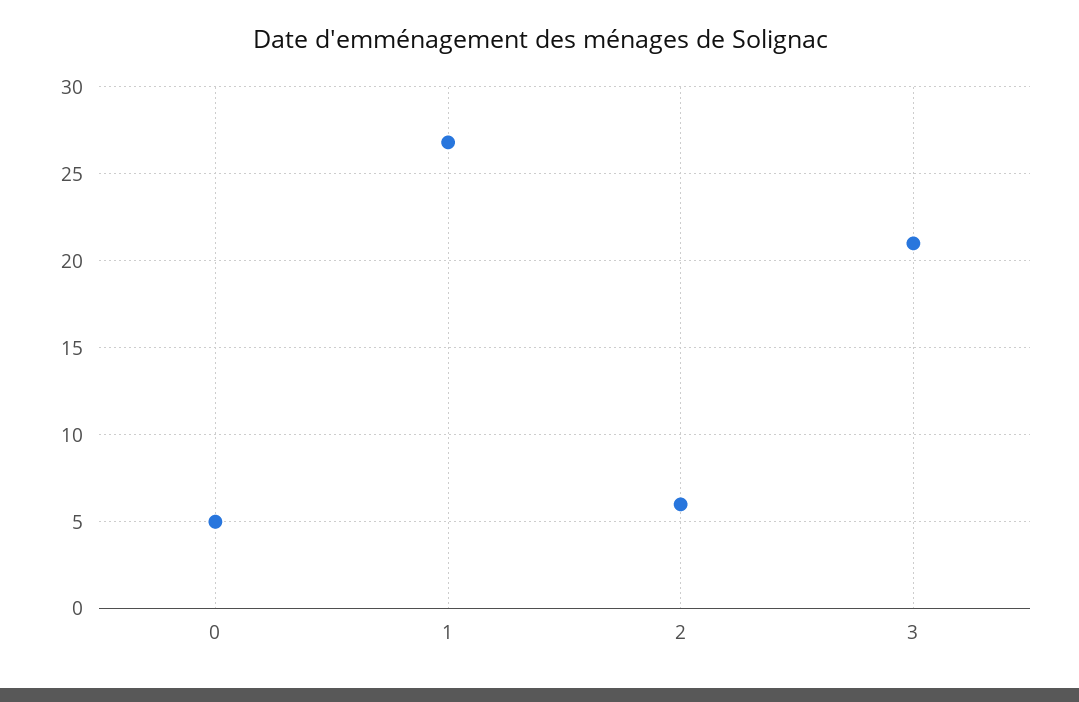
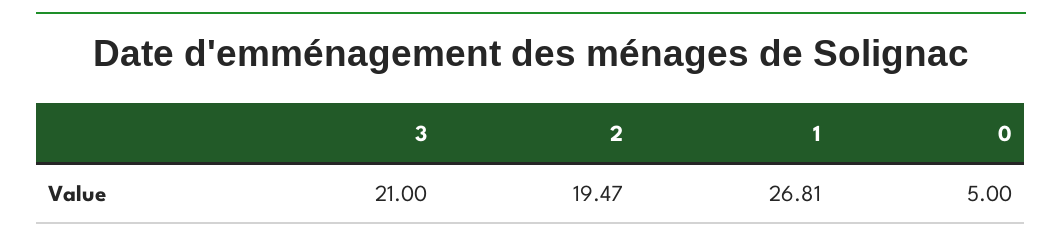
2: 6 -> 19.47

